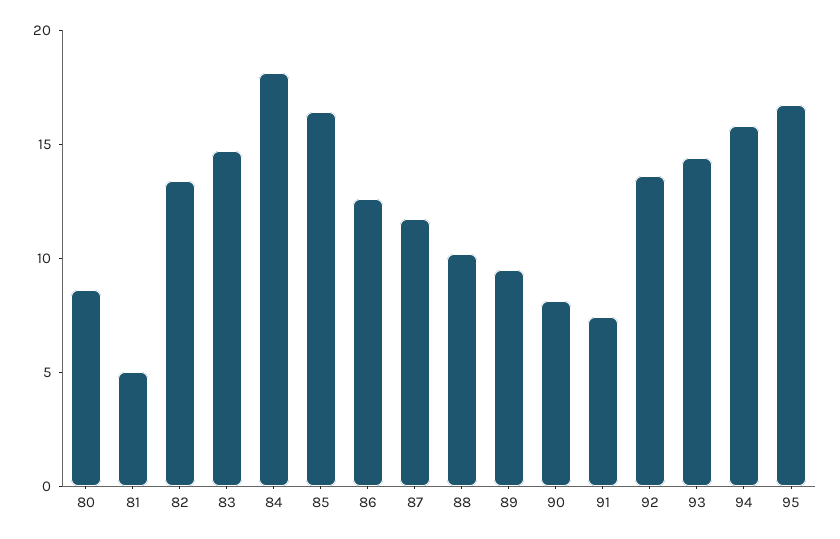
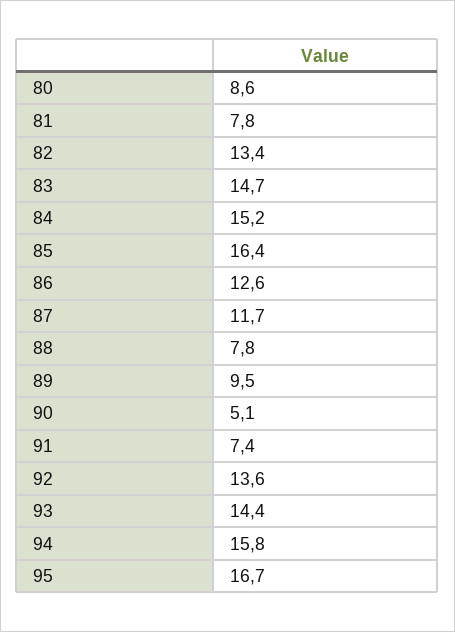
81: 5 -> 7.8
84: 18 -> 15.2
88: 10 -> 7.8
90: 8 -> 5.1

